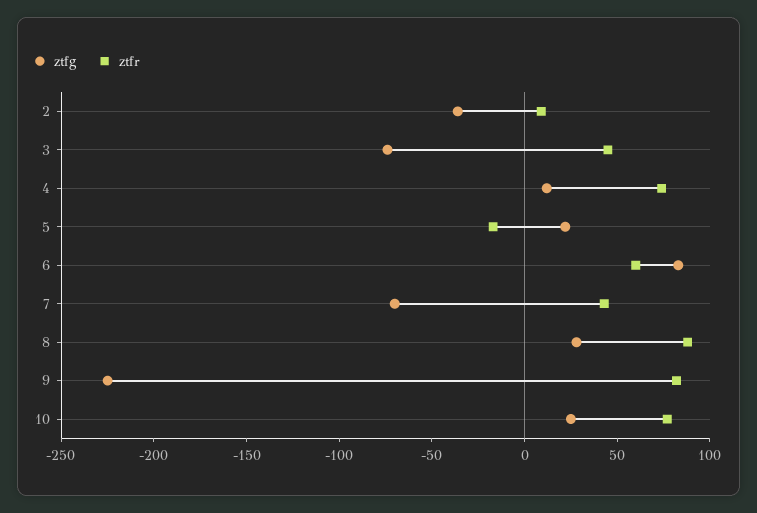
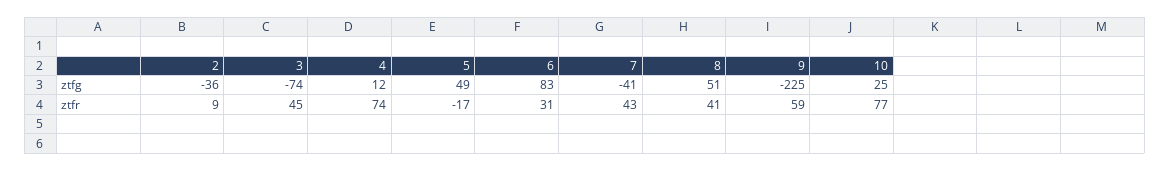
ztfg, 5: 20 -> 49
ztfr, 6: 60 -> 31
ztfg, 7: -70 -> -41
ztfg, 8: 30 -> 51
ztfr, 8: 90 -> 41
ztfr, 9: 80 -> 59

